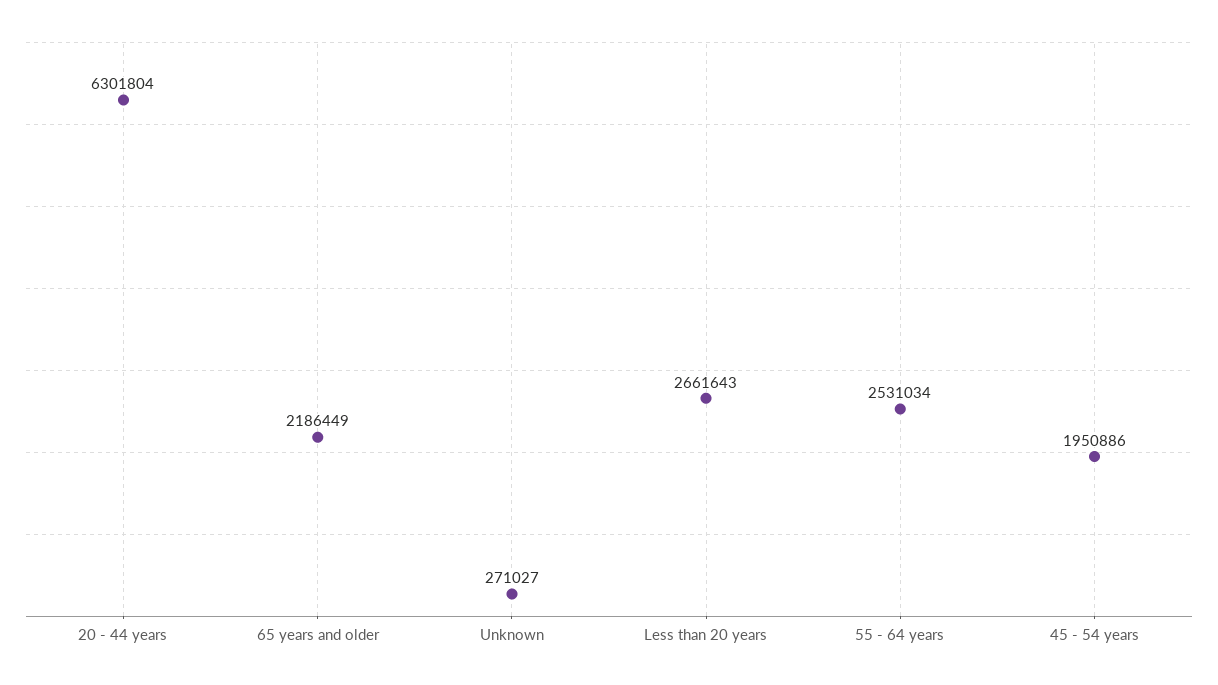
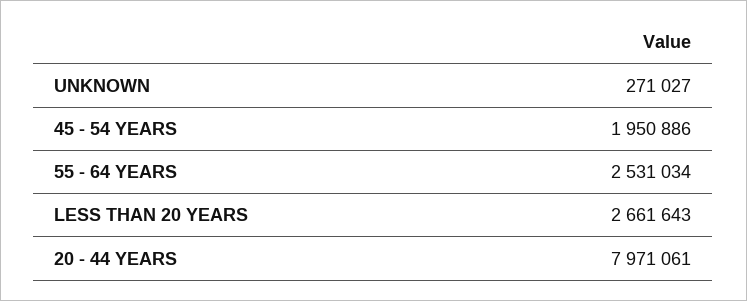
20 - 44 years: 6301804 -> 7971061
65 years and older: 2186449 -> none

